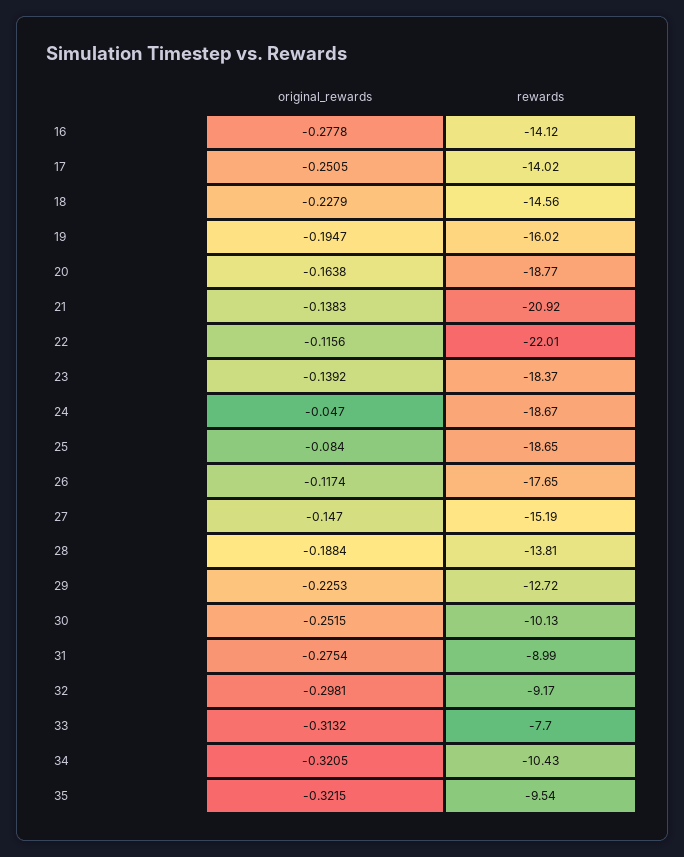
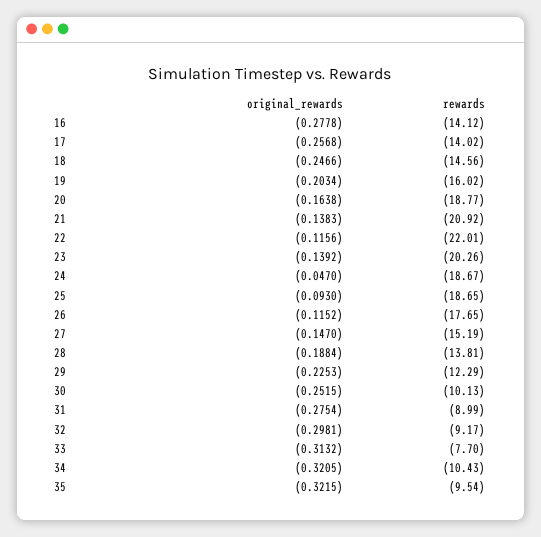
original_rewards, 17: -0.2505 -> -0.2568
original_rewards, 18: -0.2279 -> -0.2466
original_rewards, 19: -0.1947 -> -0.2034
rewards, 23: -18.37 -> -20.26
original_rewards, 25: -0.084 -> -0.093
original_rewards, 26: -0.1174 -> -0.1152
rewards, 29: -12.72 -> -12.29

